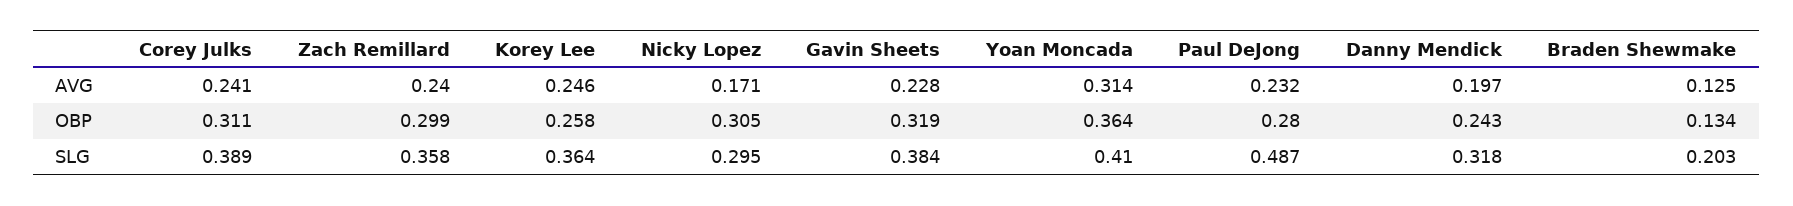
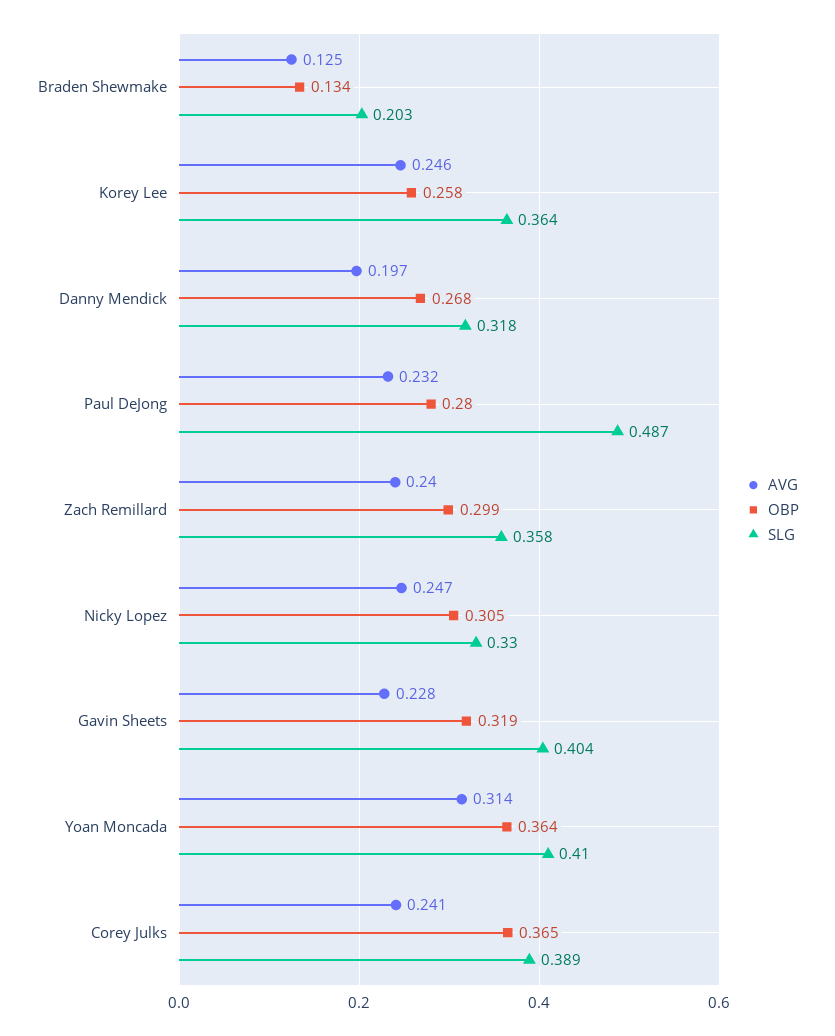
AVG, Nicky Lopez: 0.171 -> 0.247
OBP, Corey Julks: 0.311 -> 0.365
OBP, Danny Mendick: 0.243 -> 0.268
SLG, Nicky Lopez: 0.295 -> 0.33
SLG, Gavin Sheets: 0.384 -> 0.404

